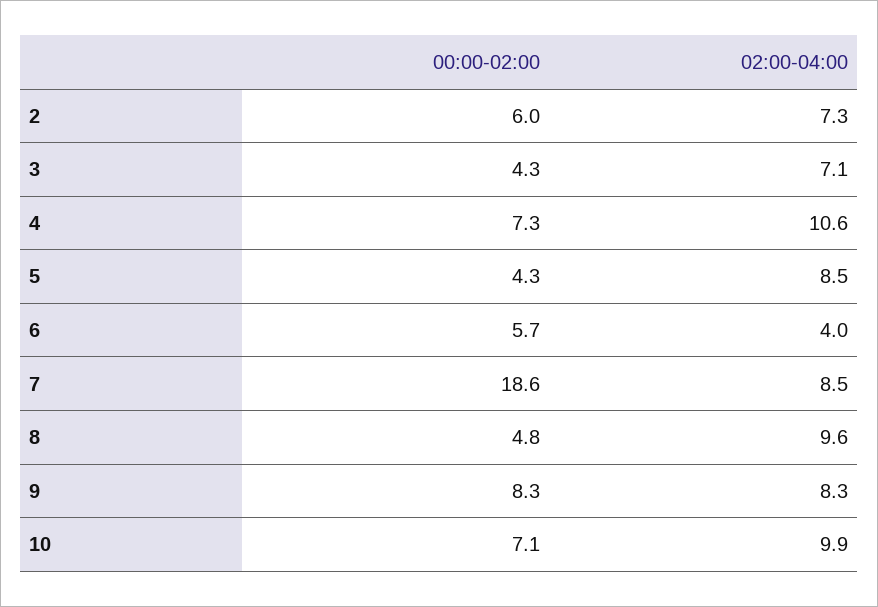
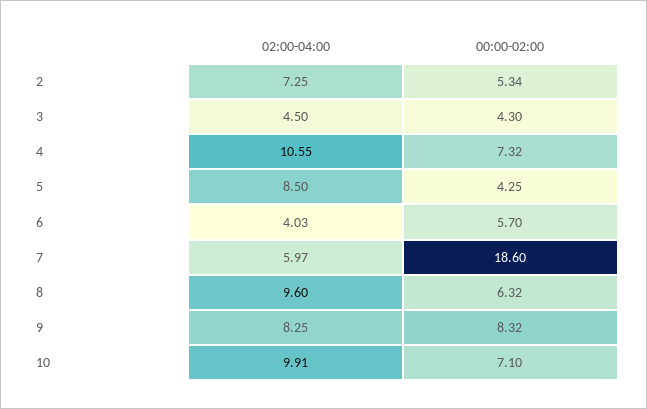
00:00-02:00, 2: 6 -> 5.34
02:00-04:00, 3: 7.1 -> 4.5
02:00-04:00, 7: 8.5 -> 5.97
00:00-02:00, 8: 4.8 -> 6.32

